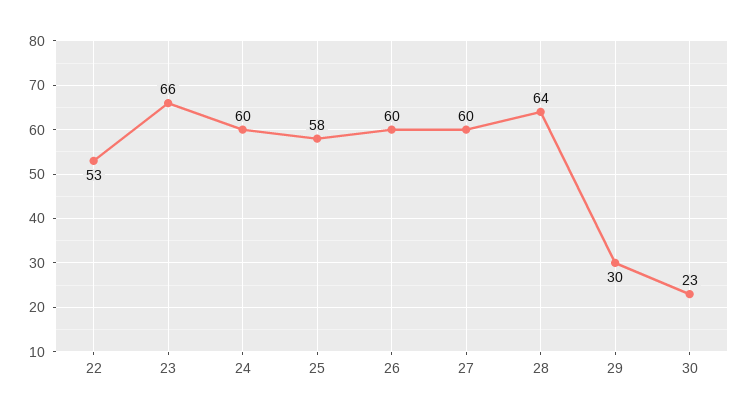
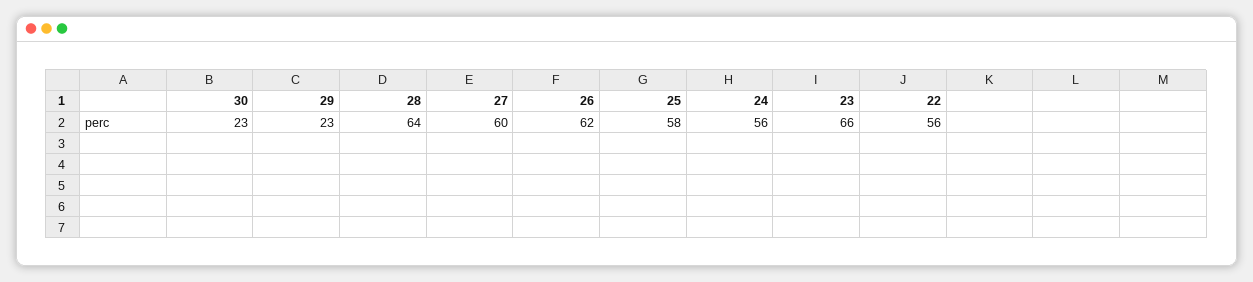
22: 53 -> 56
24: 60 -> 56
26: 60 -> 62
29: 30 -> 23

